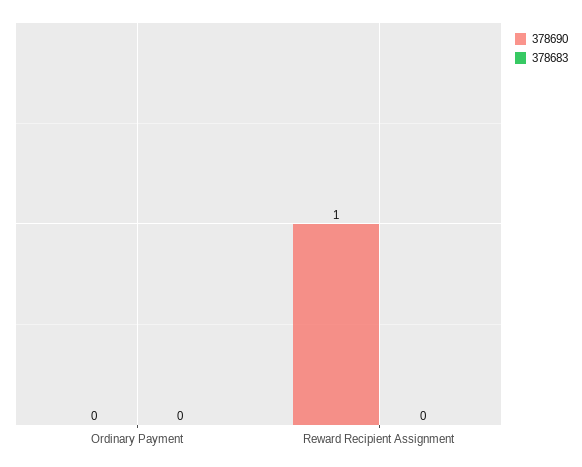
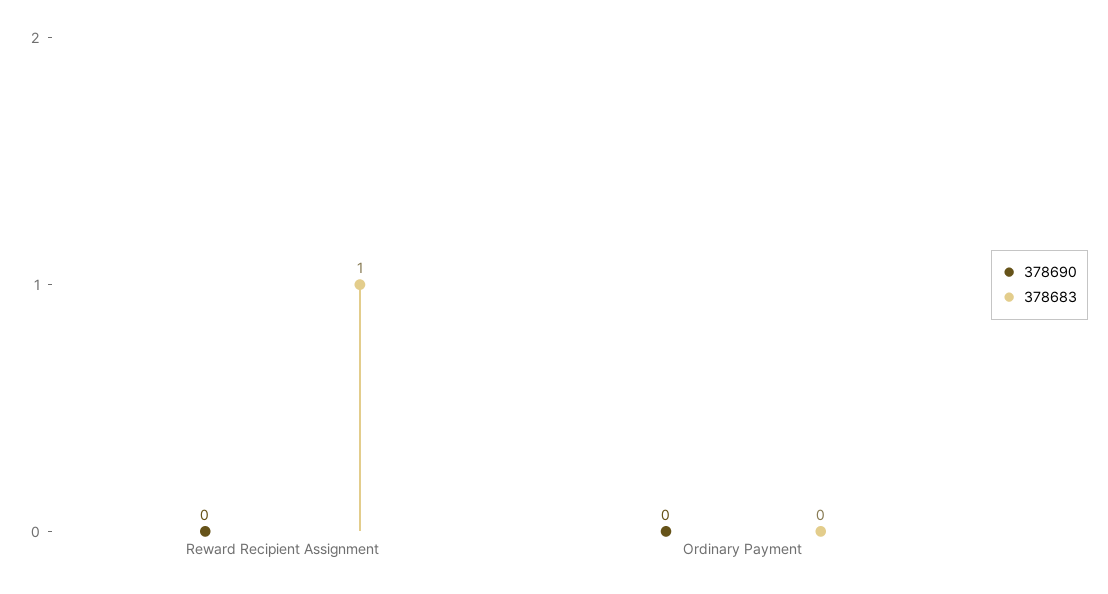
378690, Reward Recipient Assignment: 1 -> 0
378683, Reward Recipient Assignment: 0 -> 1

